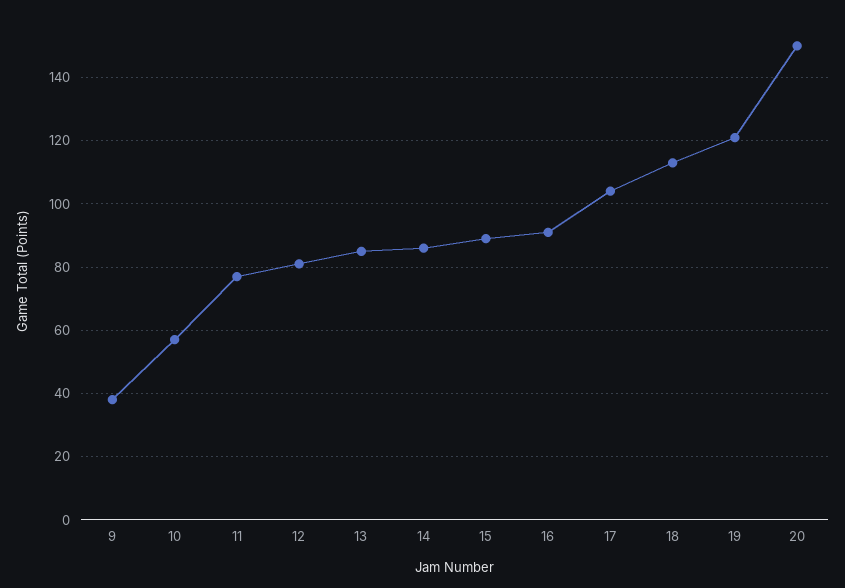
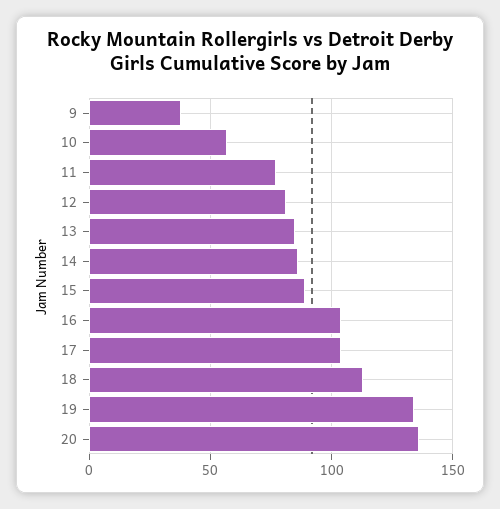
16: 90 -> 105
19: 120 -> 135
20: 150 -> 135

